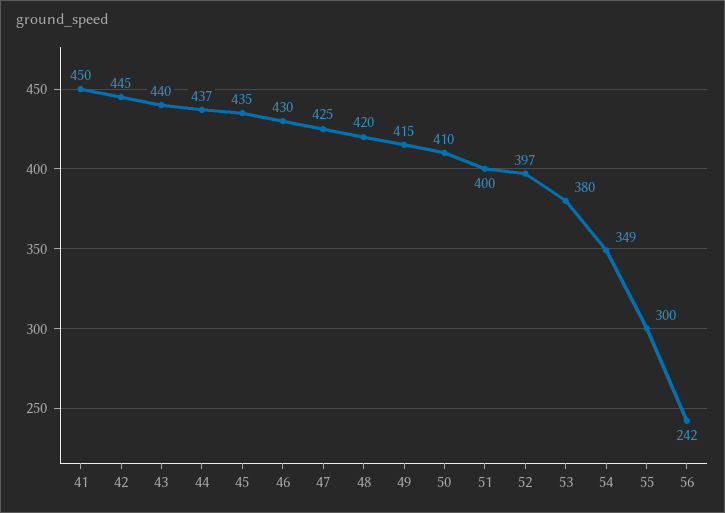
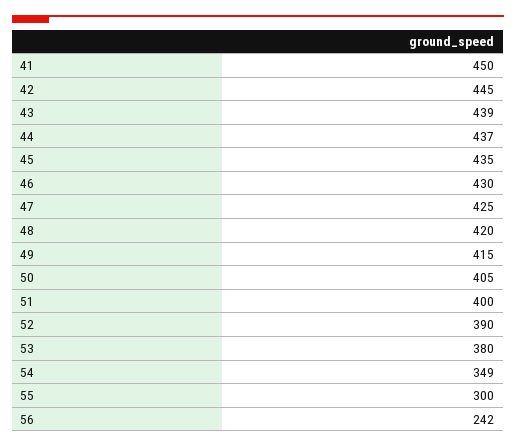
43: 440 -> 439
50: 410 -> 405
52: 397 -> 390

